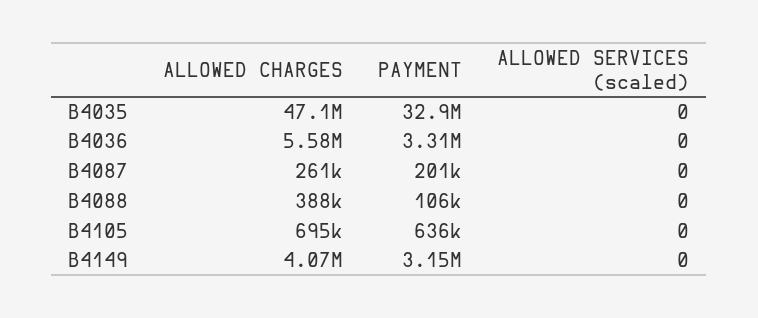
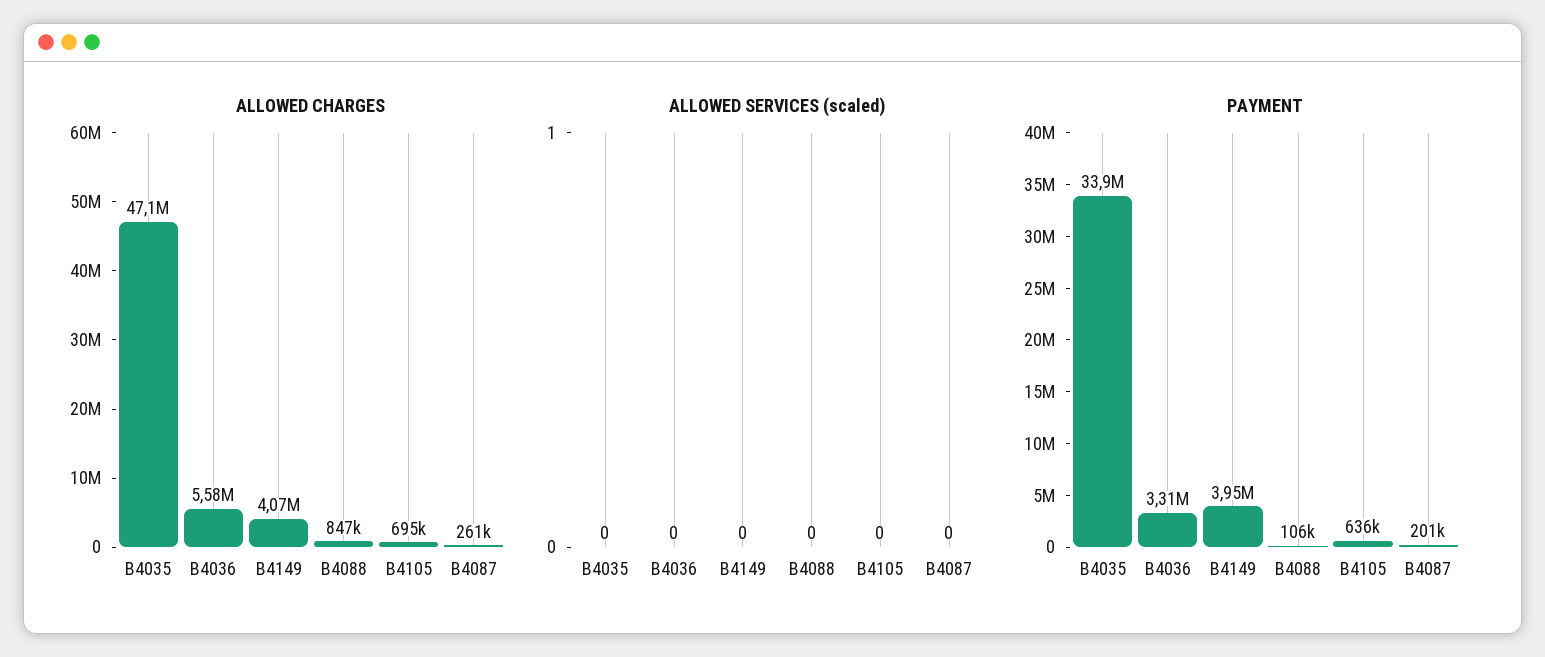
PAYMENT, B4035: 32900000 -> 33900000
ALLOWED CHARGES, B4088: 388000 -> 847000
PAYMENT, B4149: 3150000 -> 3950000

